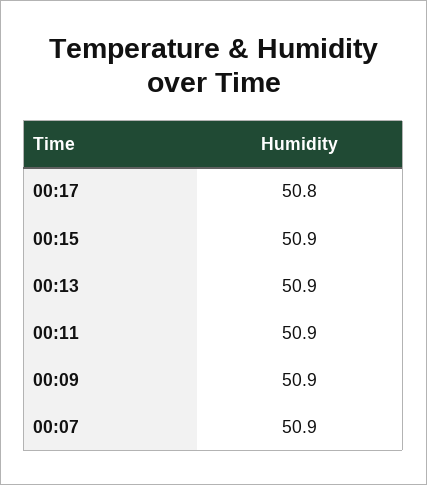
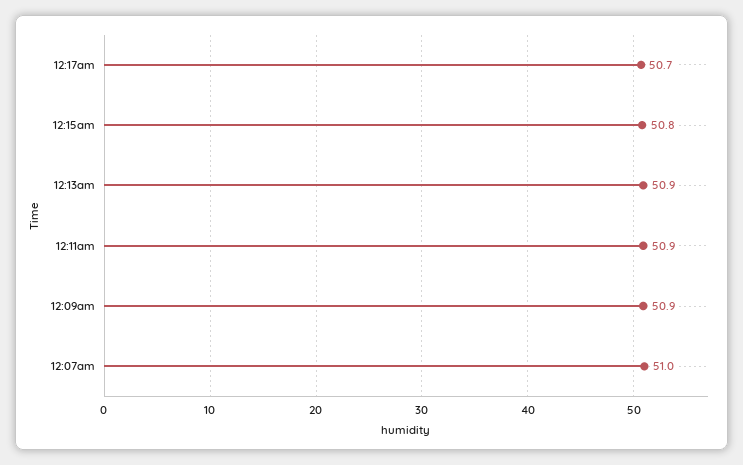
00:17: 50.8 -> 50.7
00:15: 50.9 -> 50.8
00:07: 50.9 -> 51

